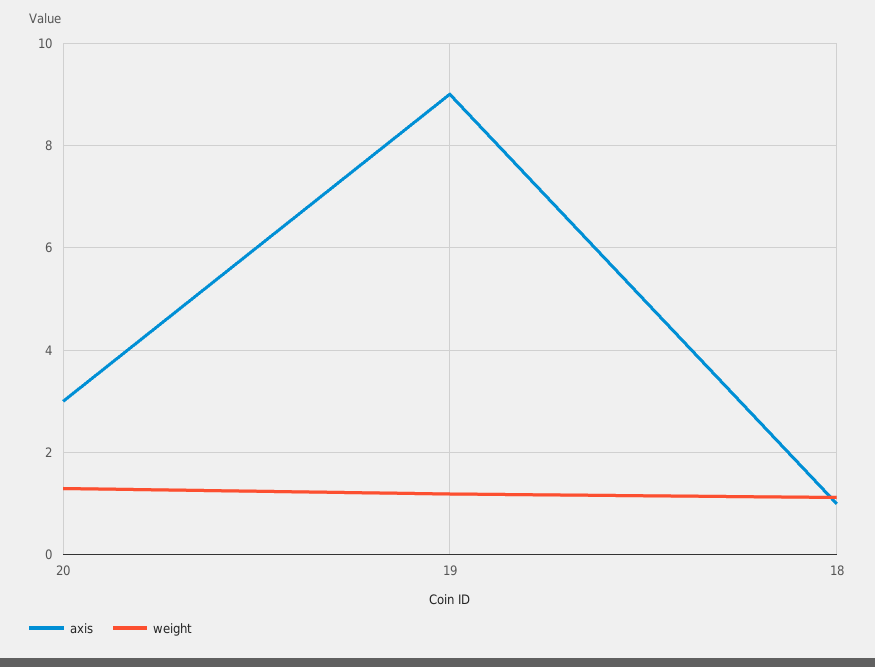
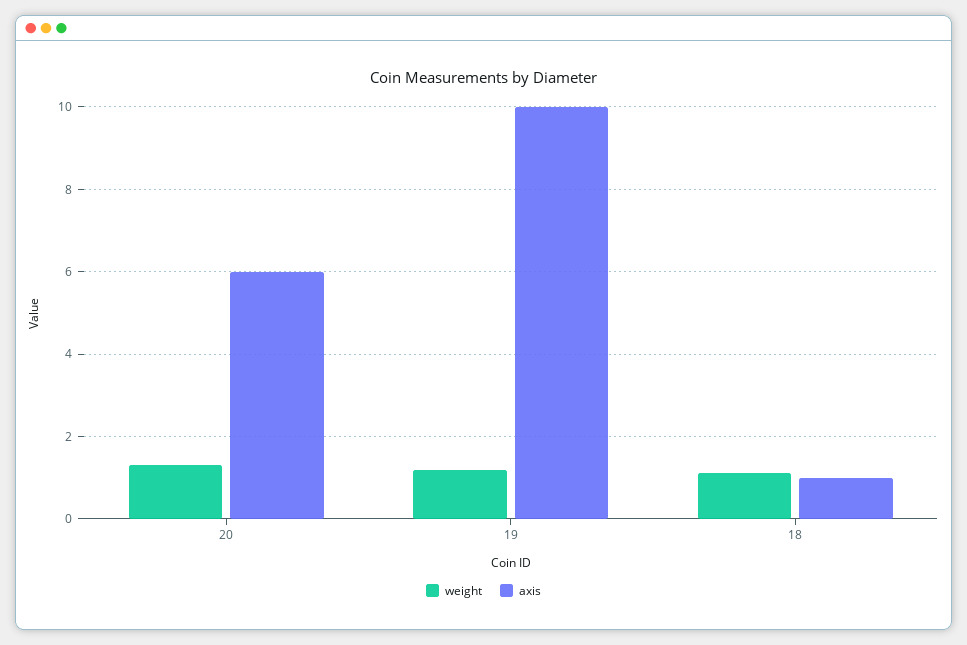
axis, 20: 3 -> 6
axis, 19: 9 -> 10

